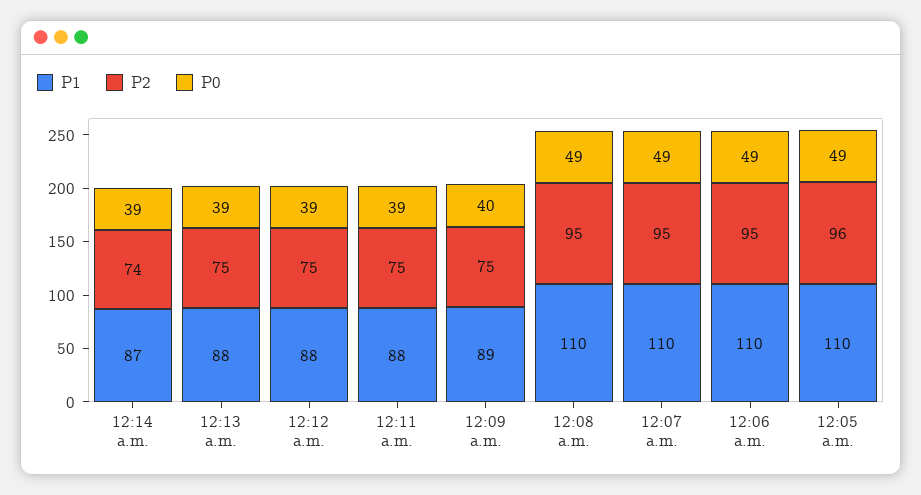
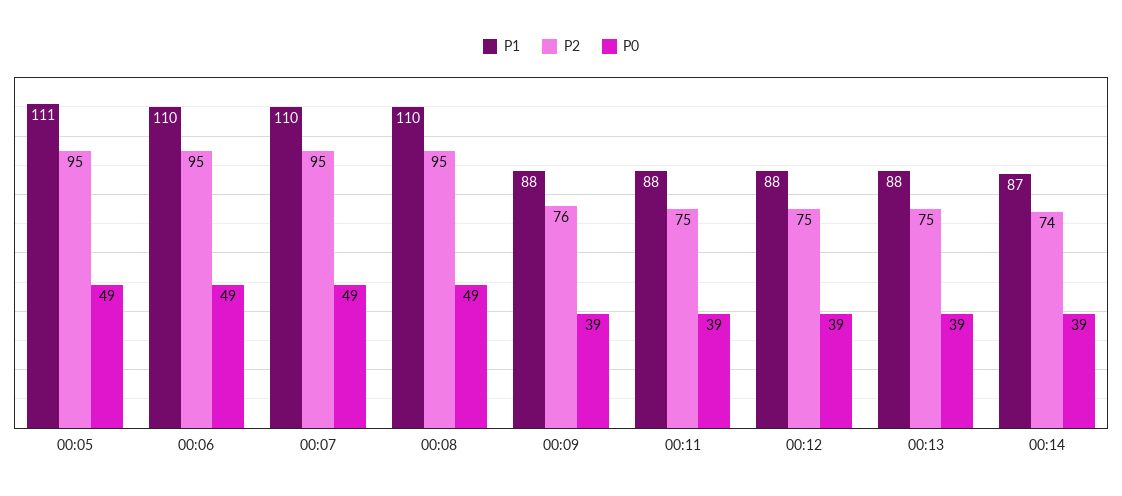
P1, 12:09 a.m.: 89 -> 88
P2, 12:09 a.m.: 75 -> 76
P0, 12:09 a.m.: 40 -> 39
P1, 12:05 a.m.: 110 -> 111
P2, 12:05 a.m.: 96 -> 95

